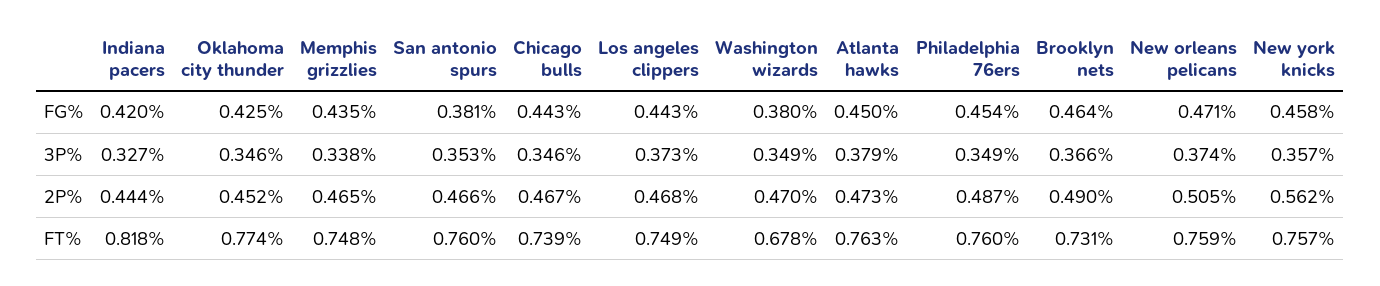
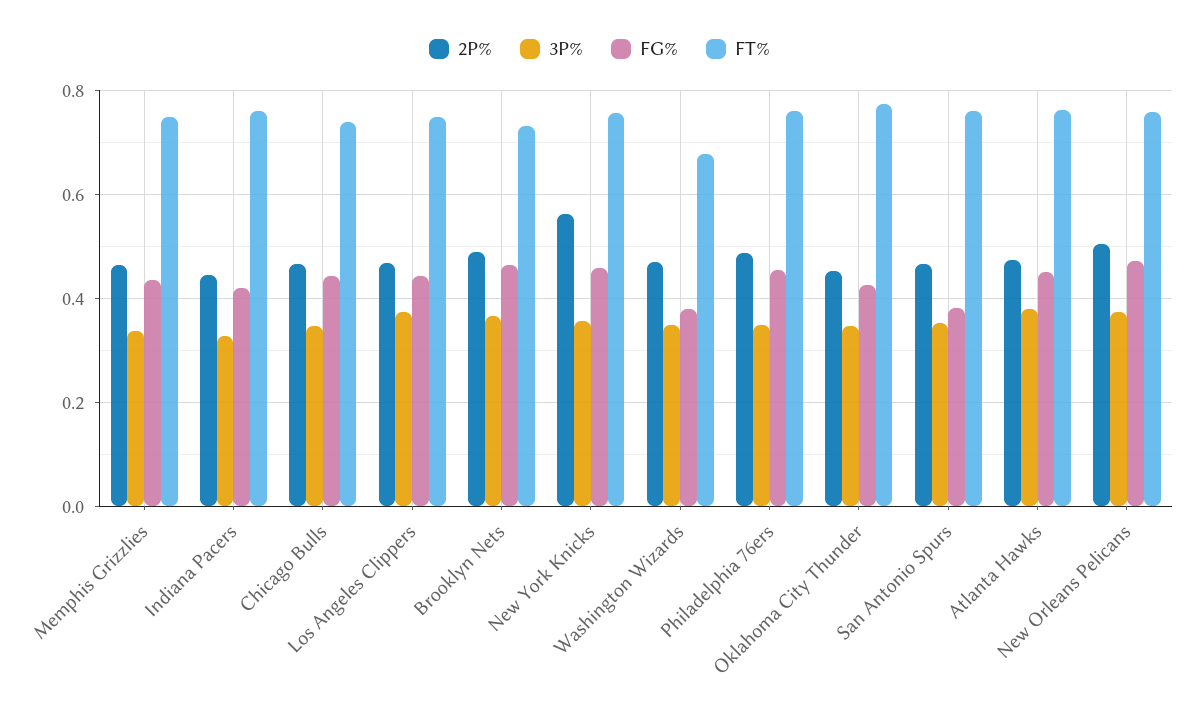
FT%, Indiana pacers: 0.818 -> 0.76

